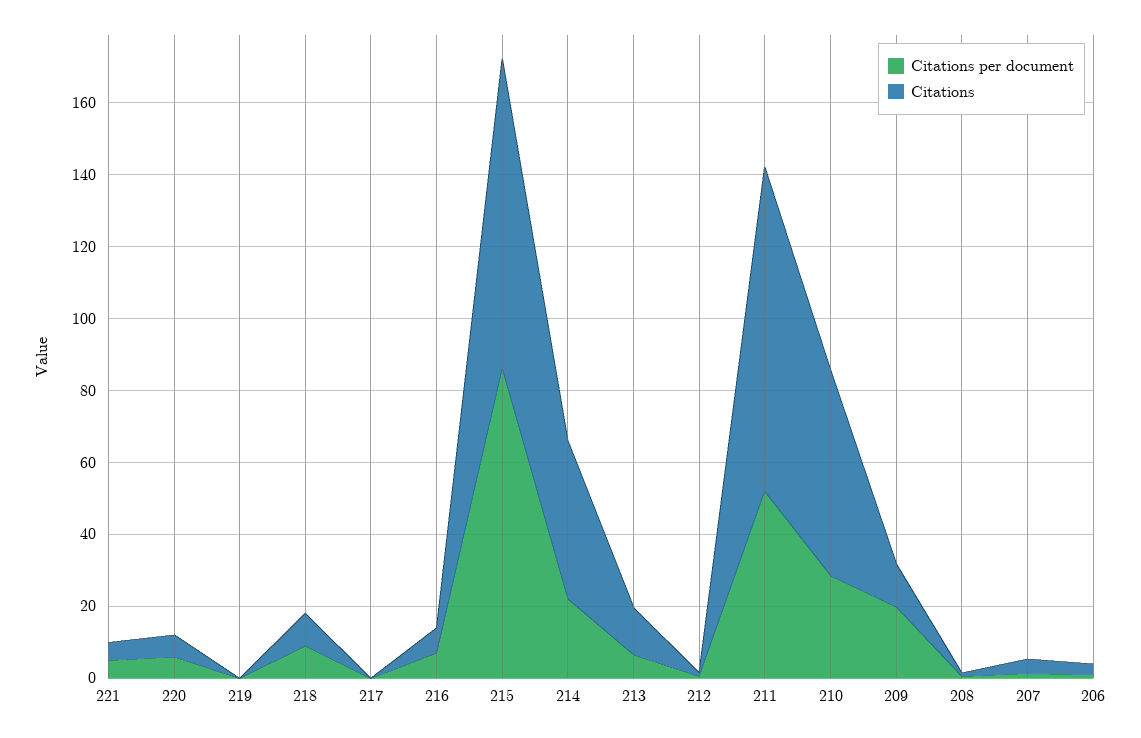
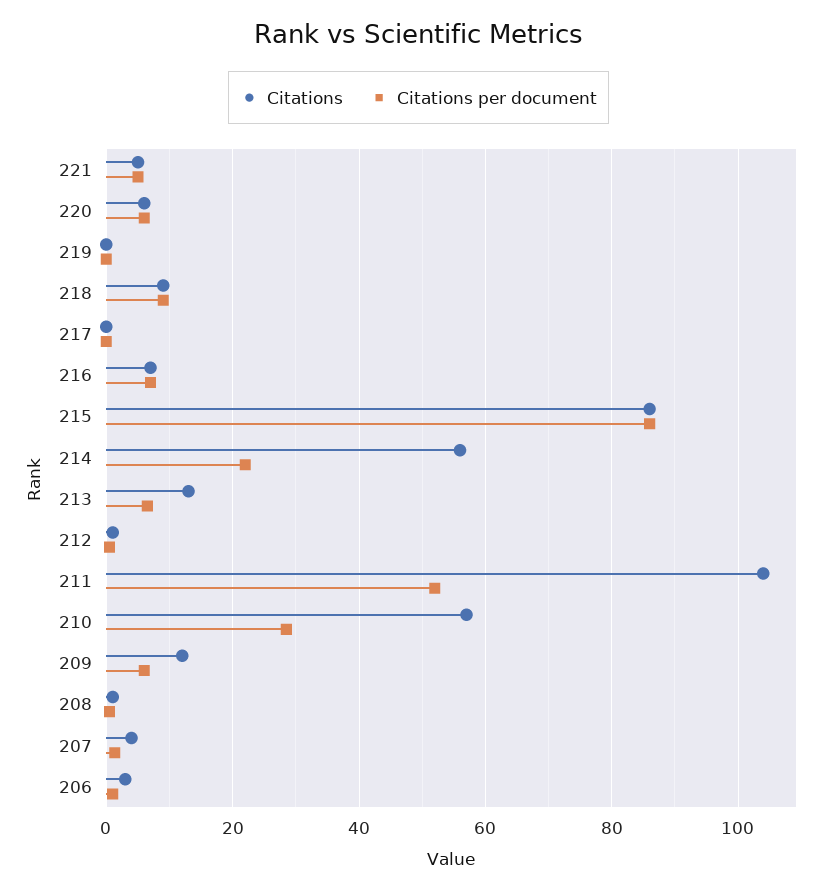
Citations, 214: 45 -> 56
Citations, 211: 90 -> 104
Citations per document, 209: 20 -> 6

